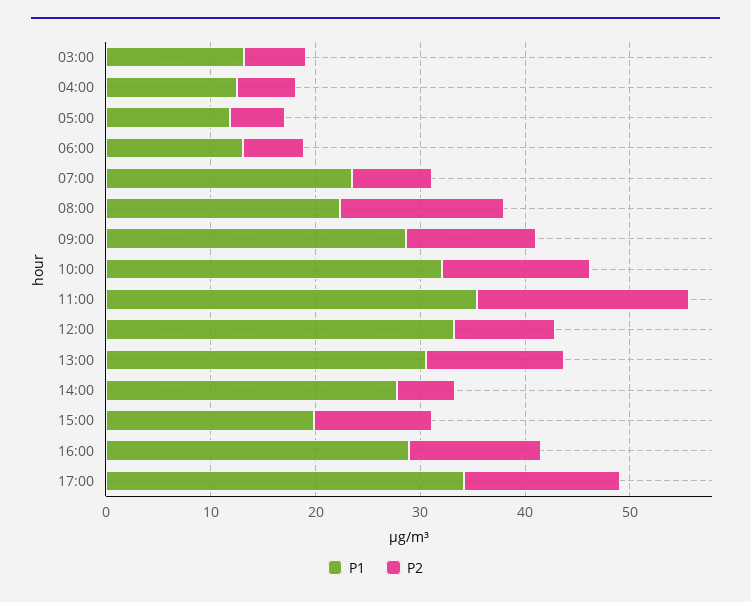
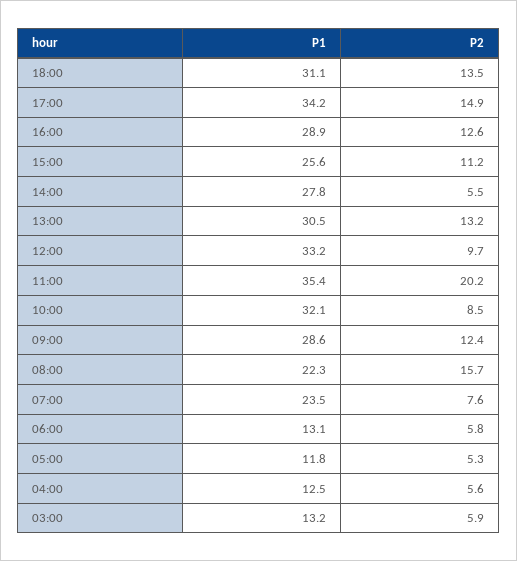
P2, 10:00: 14 -> 8.5
P1, 15:00: 20 -> 25.6
P1, 18:00: none -> 31.1
P2, 18:00: none -> 13.5

